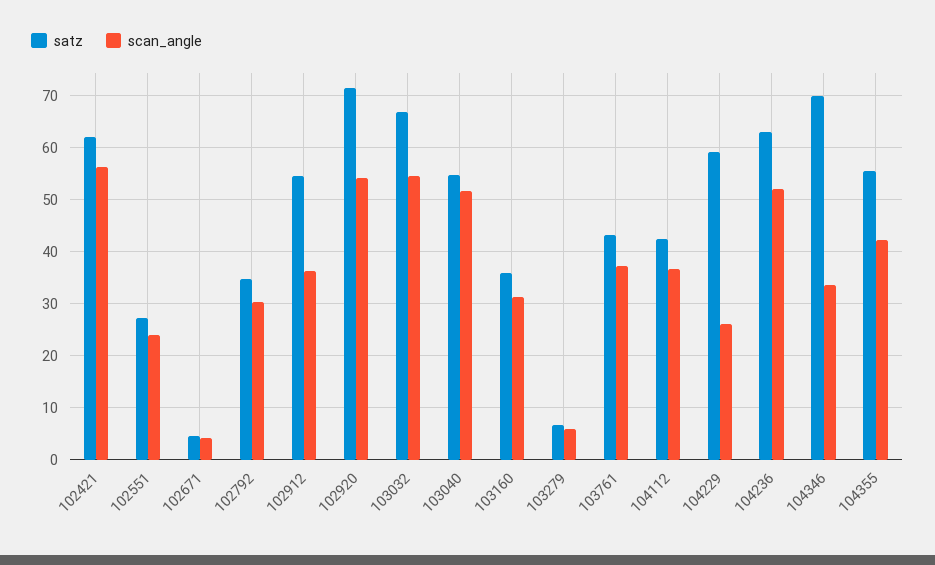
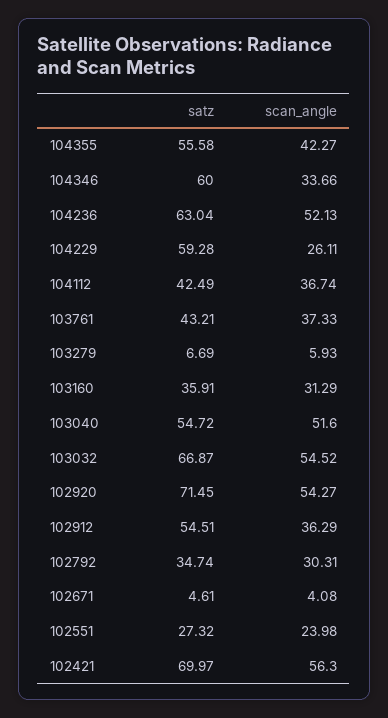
satz, 102421: 62 -> 69.97
satz, 104346: 70 -> 60

